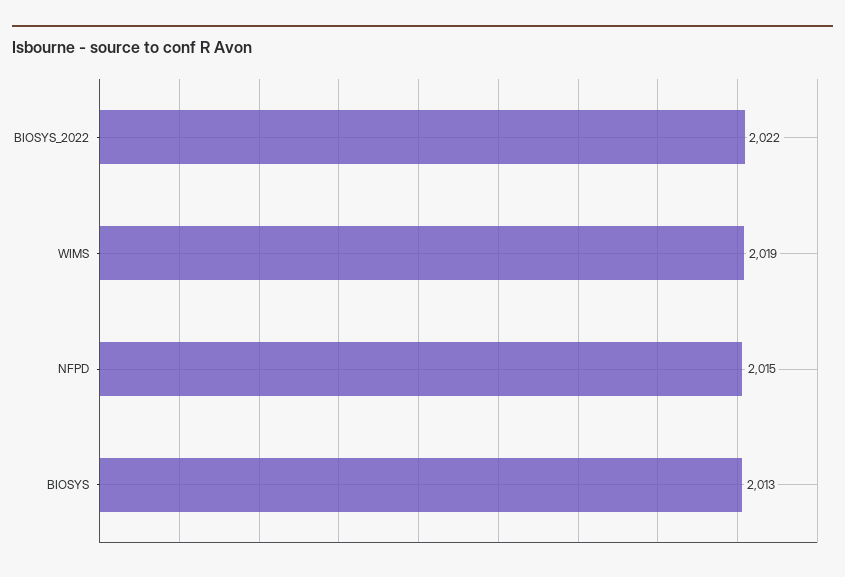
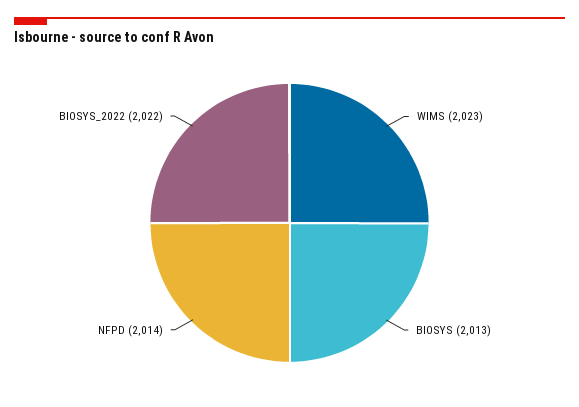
WIMS: 2019 -> 2023
NFPD: 2015 -> 2014

